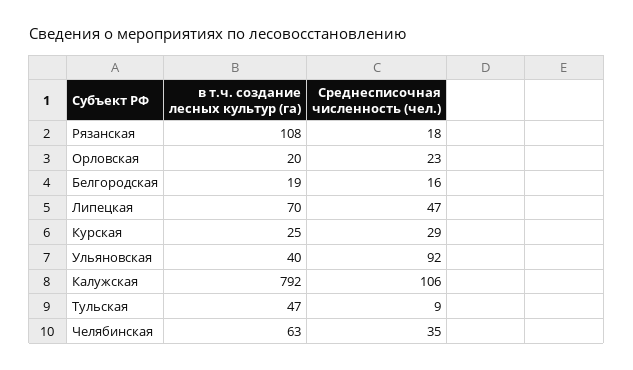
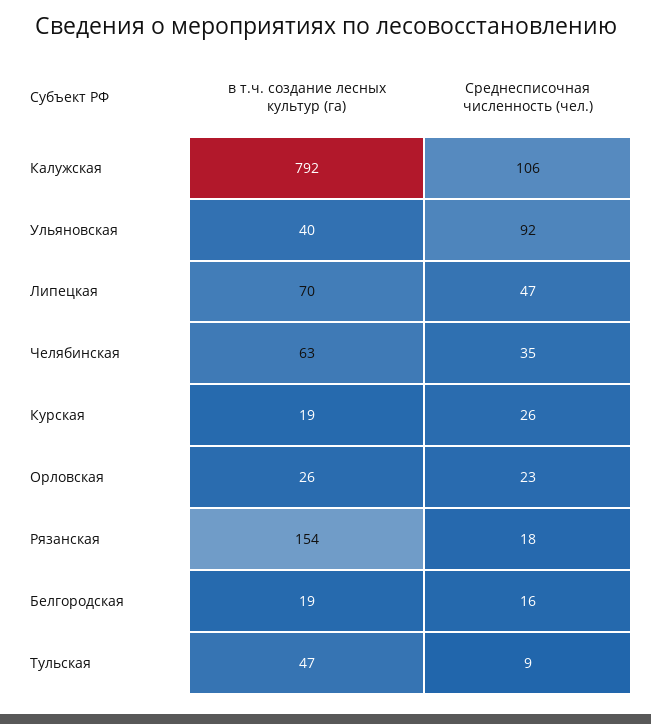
в т.ч. создание лесных культур (га), Рязанская: 108 -> 154
в т.ч. создание лесных культур (га), Орловская: 20 -> 26
в т.ч. создание лесных культур (га), Курская: 25 -> 19
Среднесписочная численность (чел.), Курская: 29 -> 26

